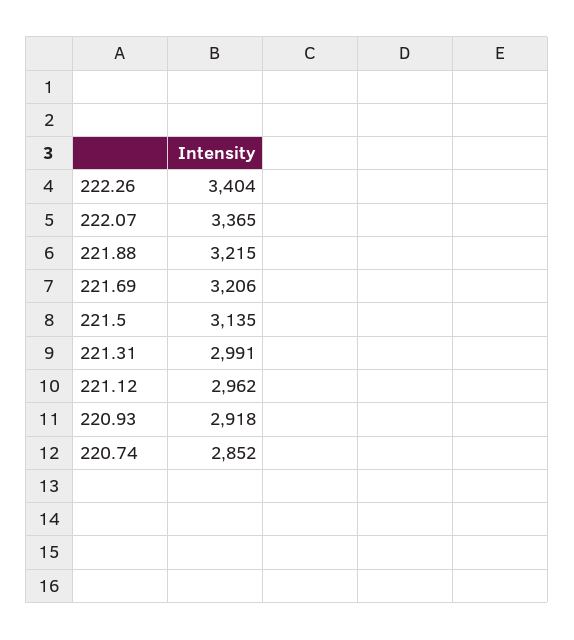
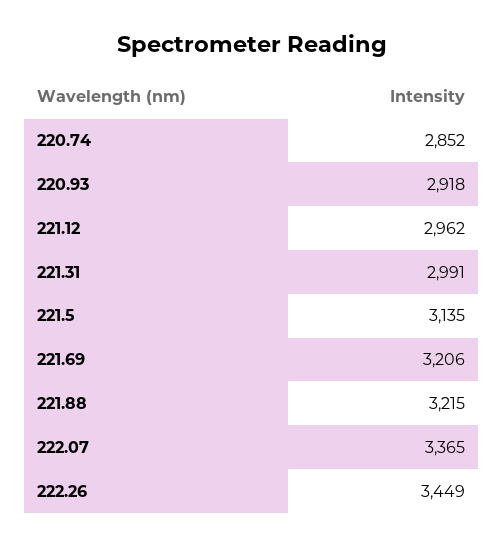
222.26: 3404 -> 3449

